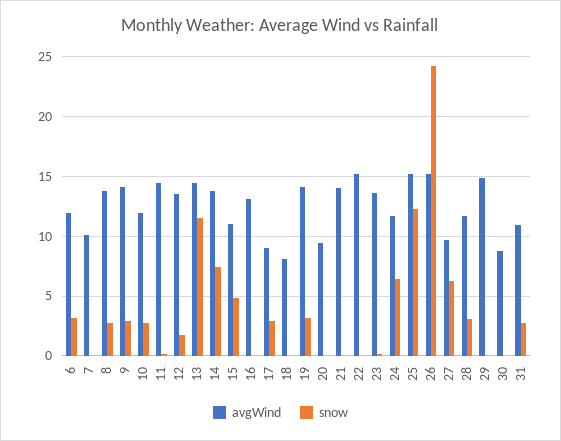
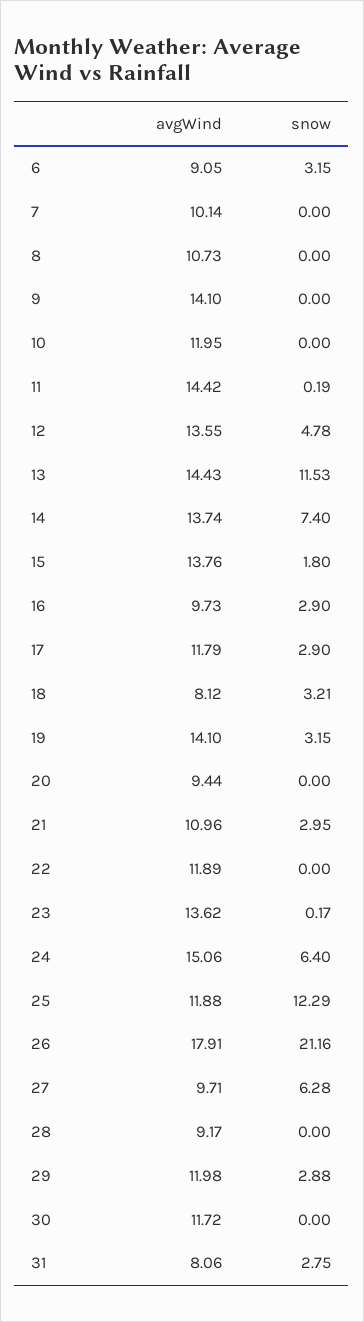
avgWind, 6: 12 -> 9.05
avgWind, 8: 14 -> 10.73
snow, 8: 3 -> 0
snow, 9: 3 -> 0
snow, 10: 3 -> 0
snow, 12: 2 -> 4.78
avgWind, 15: 11 -> 13.76
snow, 15: 5 -> 1.8
avgWind, 16: 13 -> 9.73
snow, 16: 0 -> 2.9
avgWind, 17: 9 -> 11.79
snow, 18: 0 -> 3.21
avgWind, 21: 14 -> 10.96
snow, 21: 0 -> 2.95
avgWind, 22: 15 -> 11.89
avgWind, 24: 12 -> 15.06
avgWind, 25: 15 -> 11.88
avgWind, 26: 15 -> 17.91
snow, 26: 24 -> 21.16
avgWind, 28: 12 -> 9.17
snow, 28: 3 -> 0
avgWind, 29: 15 -> 11.98
snow, 29: 0 -> 2.88
avgWind, 30: 9 -> 11.72
avgWind, 31: 11 -> 8.06

